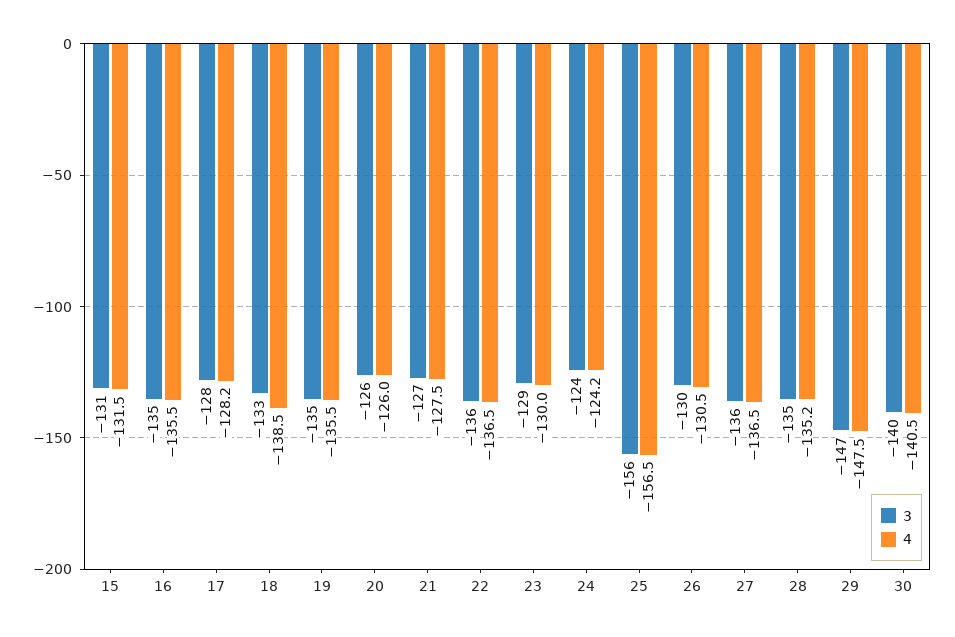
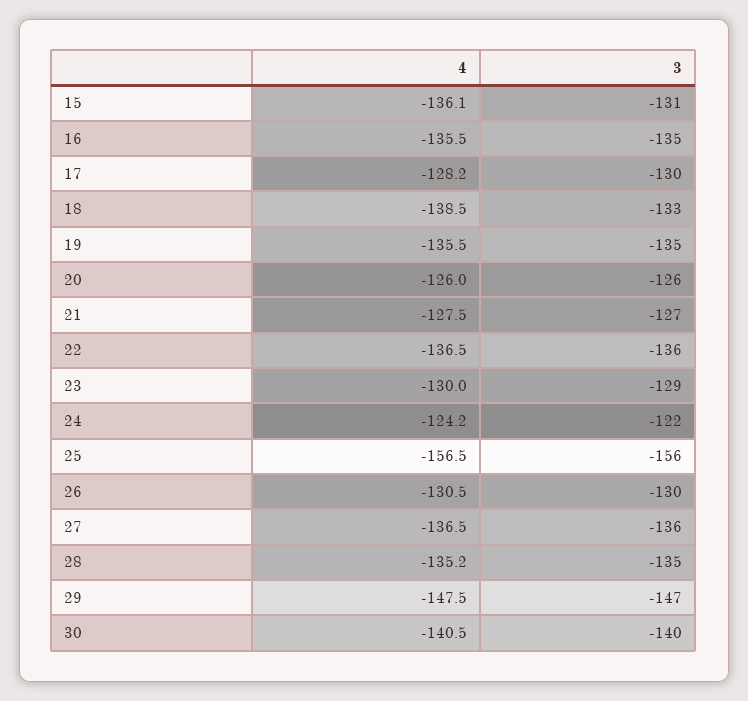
4, 15: -131.5 -> -136.1
3, 17: -128 -> -130
3, 24: -124 -> -122

